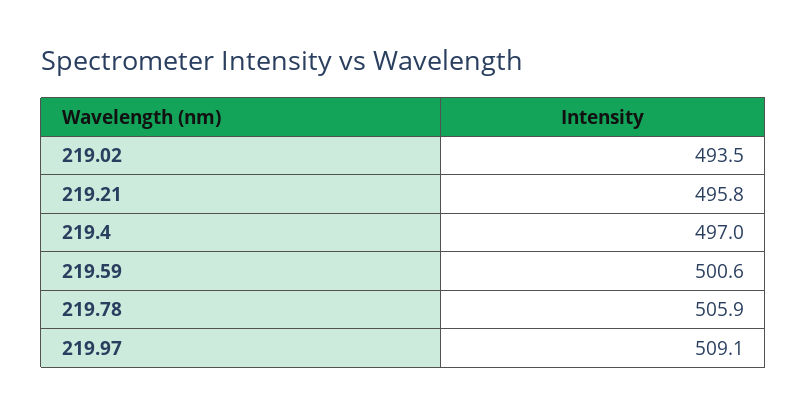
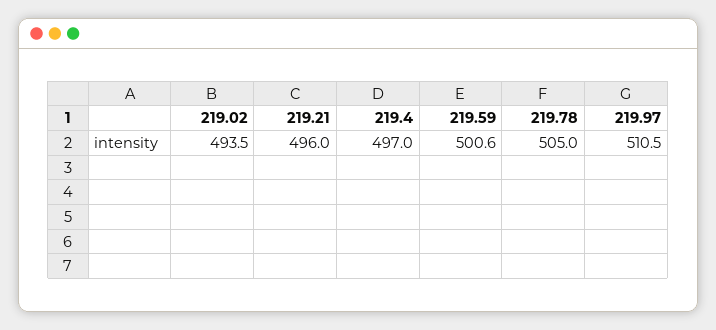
219.21: 495.8 -> 496
219.78: 505.9 -> 505
219.97: 509.1 -> 510.5

